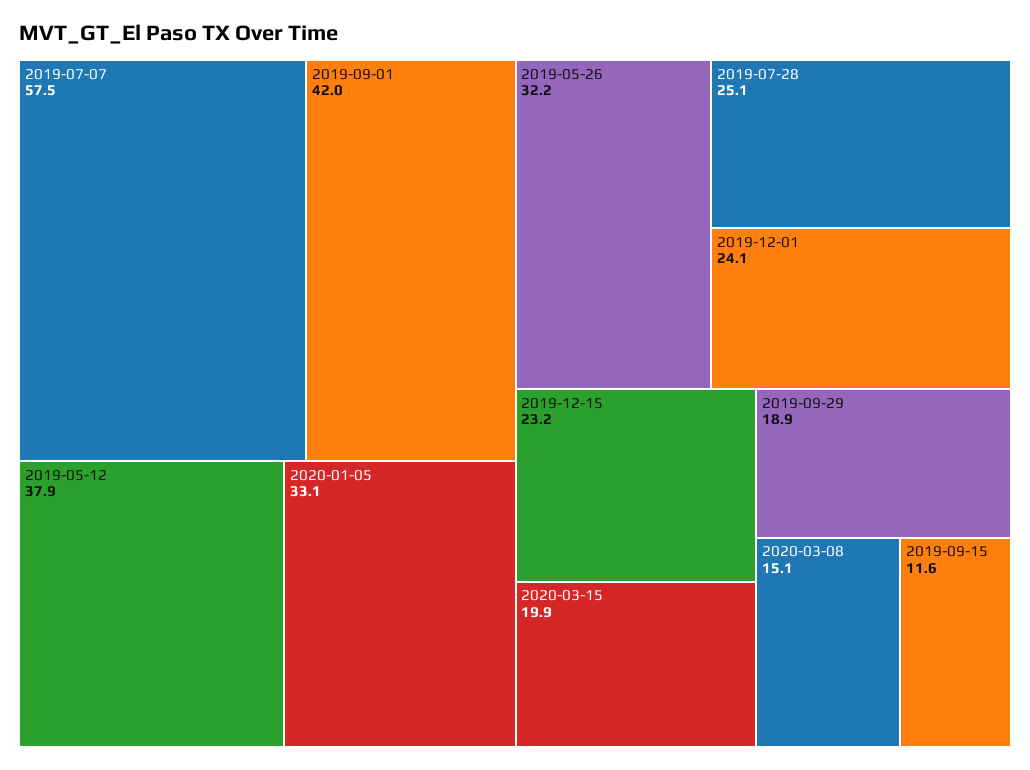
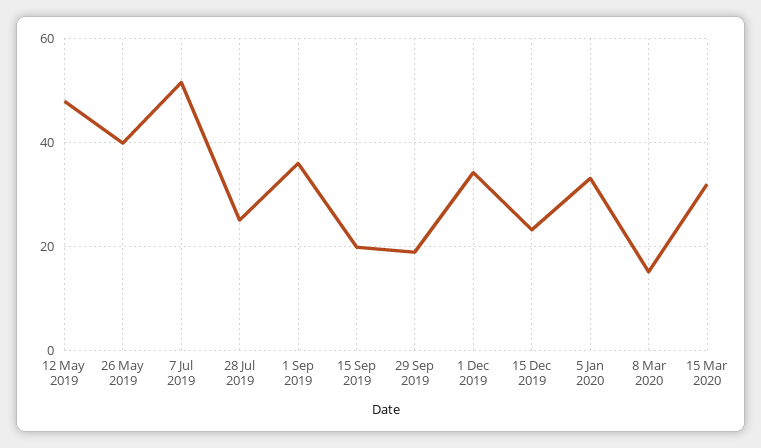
2019-07-07: 57.5 -> 52
2019-09-01: 42 -> 36
2019-05-12: 37.9 -> 48
2019-05-26: 32.2 -> 40
2019-12-01: 24.1 -> 34
2020-03-15: 19.9 -> 32
2019-09-15: 11.6 -> 20

